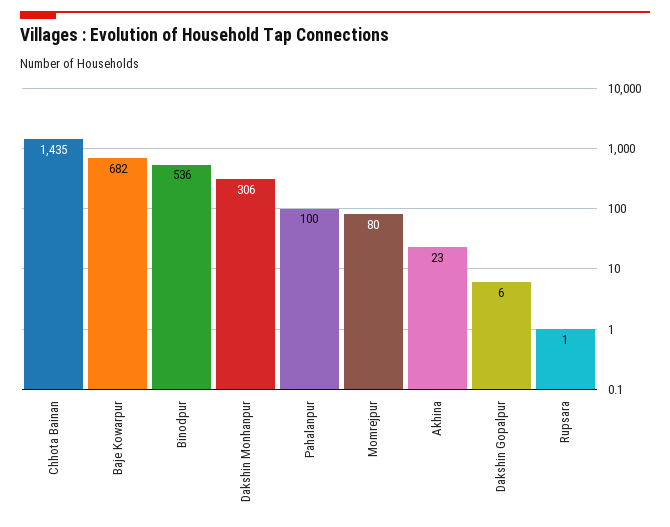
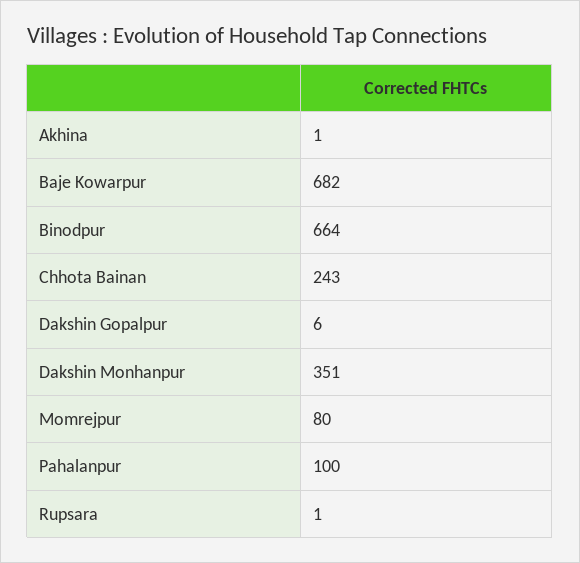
Chhota Bainan: 1435 -> 243
Binodpur: 536 -> 664
Dakshin Monhanpur: 306 -> 351
Akhina: 23 -> 1

